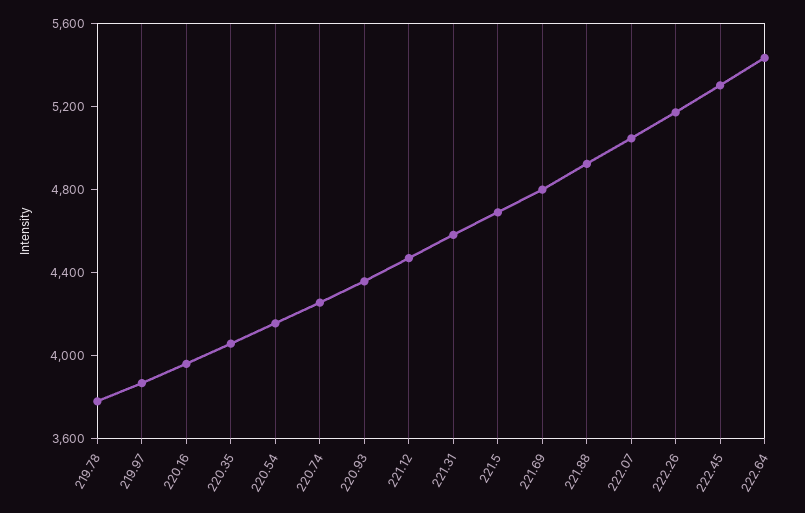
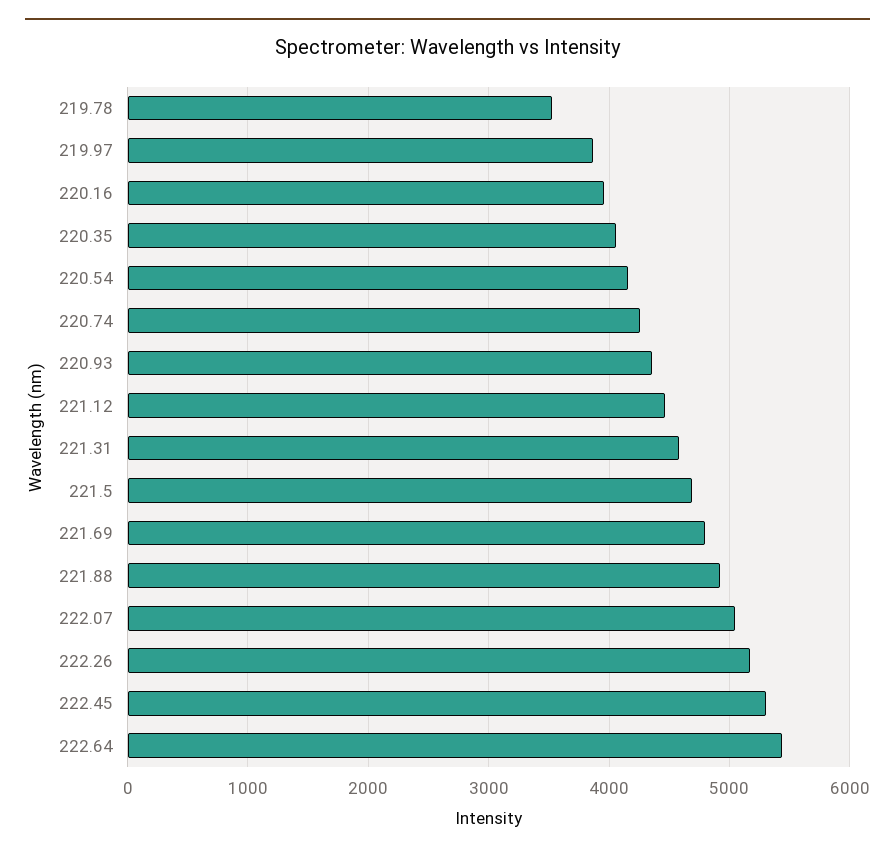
219.78: 3800 -> 3500

